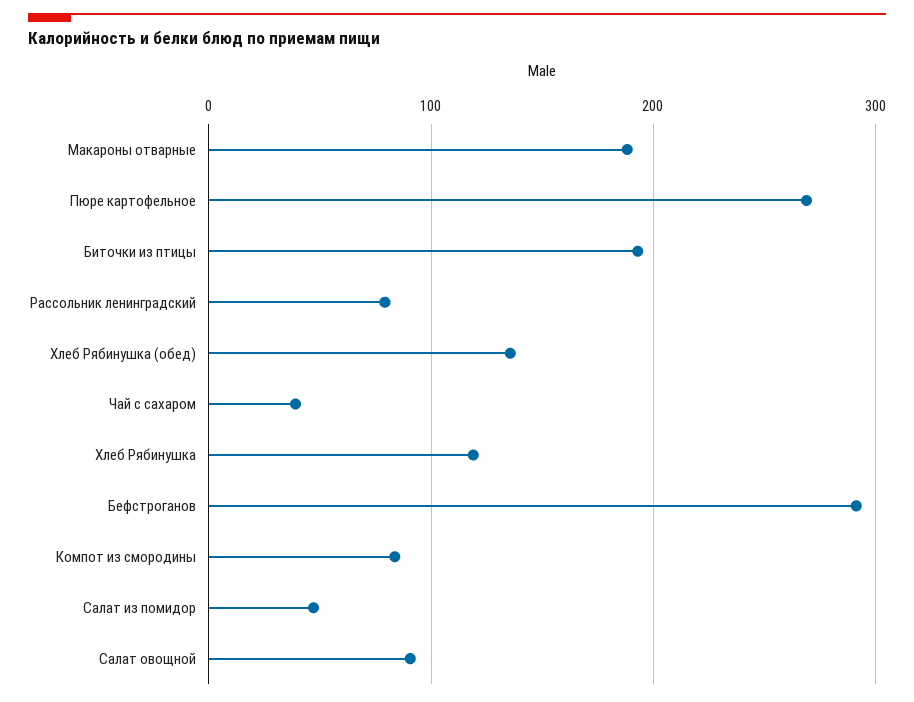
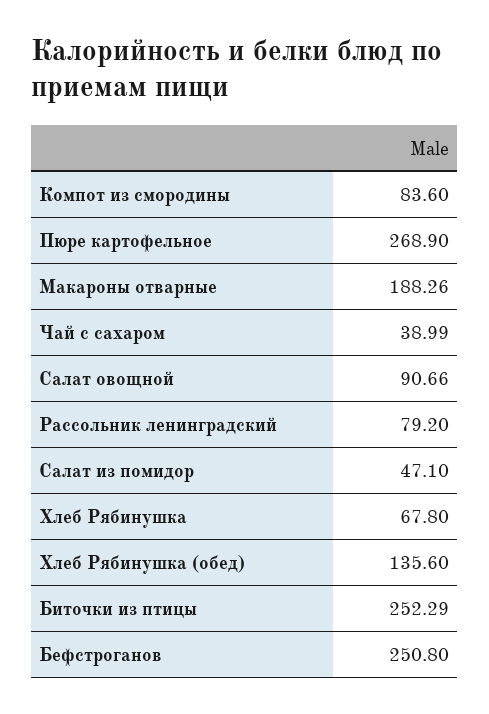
Биточки из птицы: 190 -> 252.29
Хлеб Рябинушка: 120 -> 67.8
Бефстроганов: 290 -> 250.8

